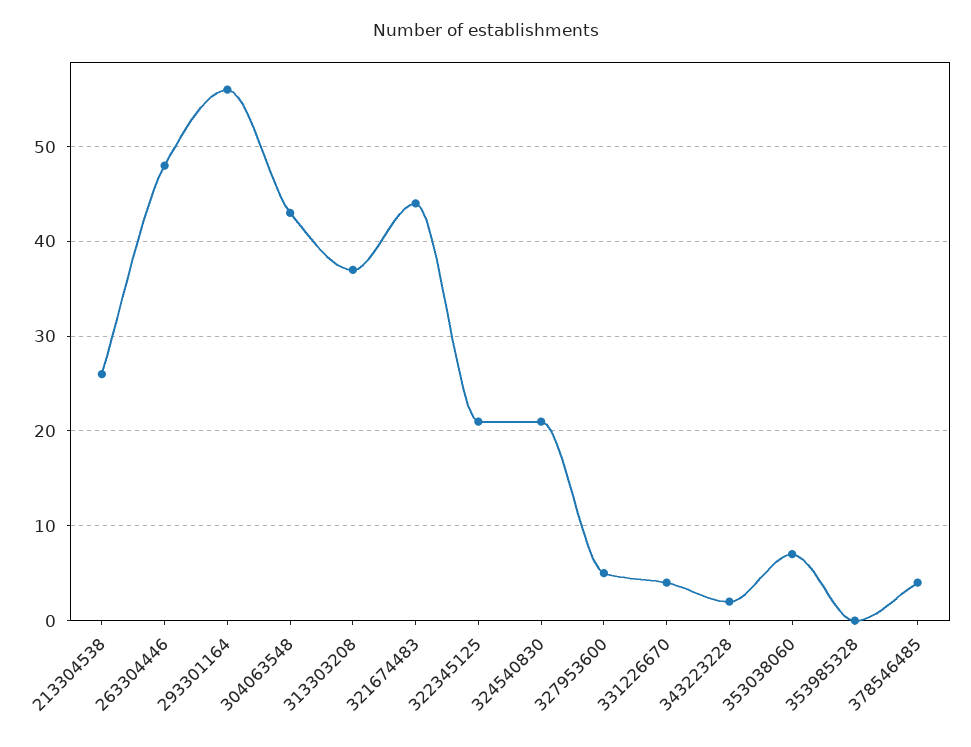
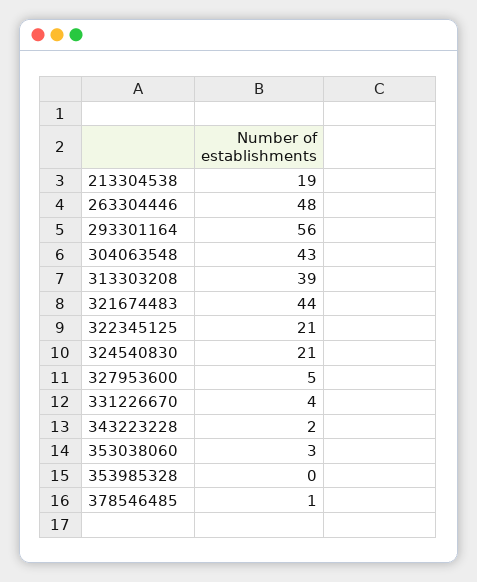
213304538: 26 -> 19
313303208: 37 -> 39
353038060: 7 -> 3
378546485: 4 -> 1

